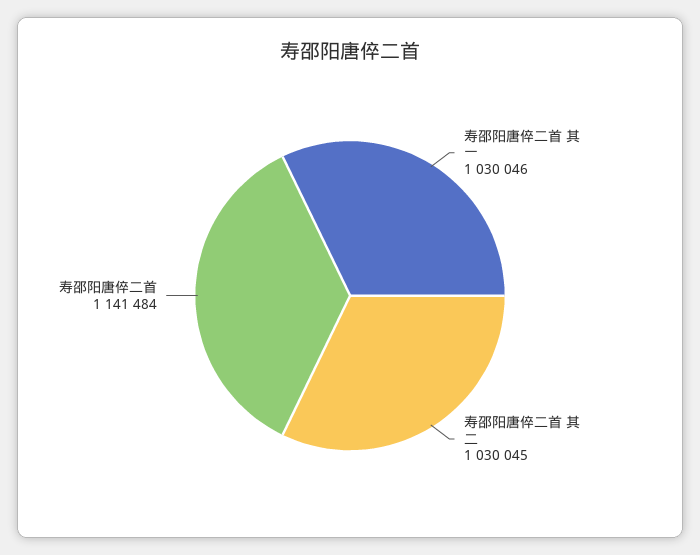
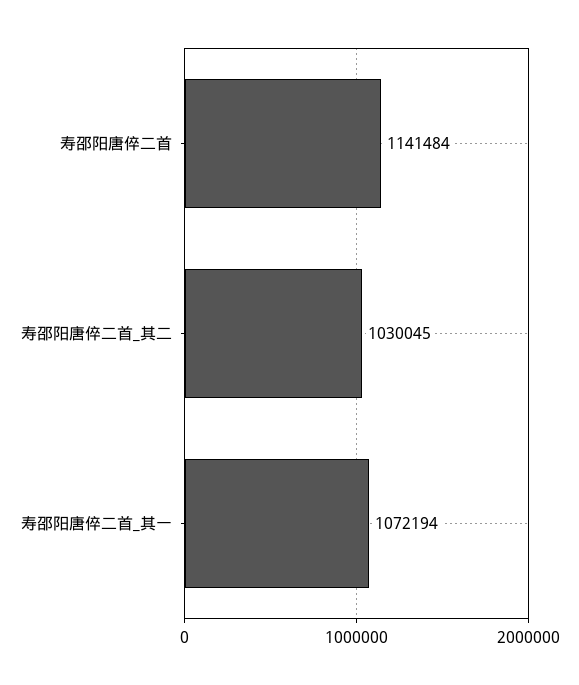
寿邵阳唐倅二首 其一: 1030046 -> 1072194

